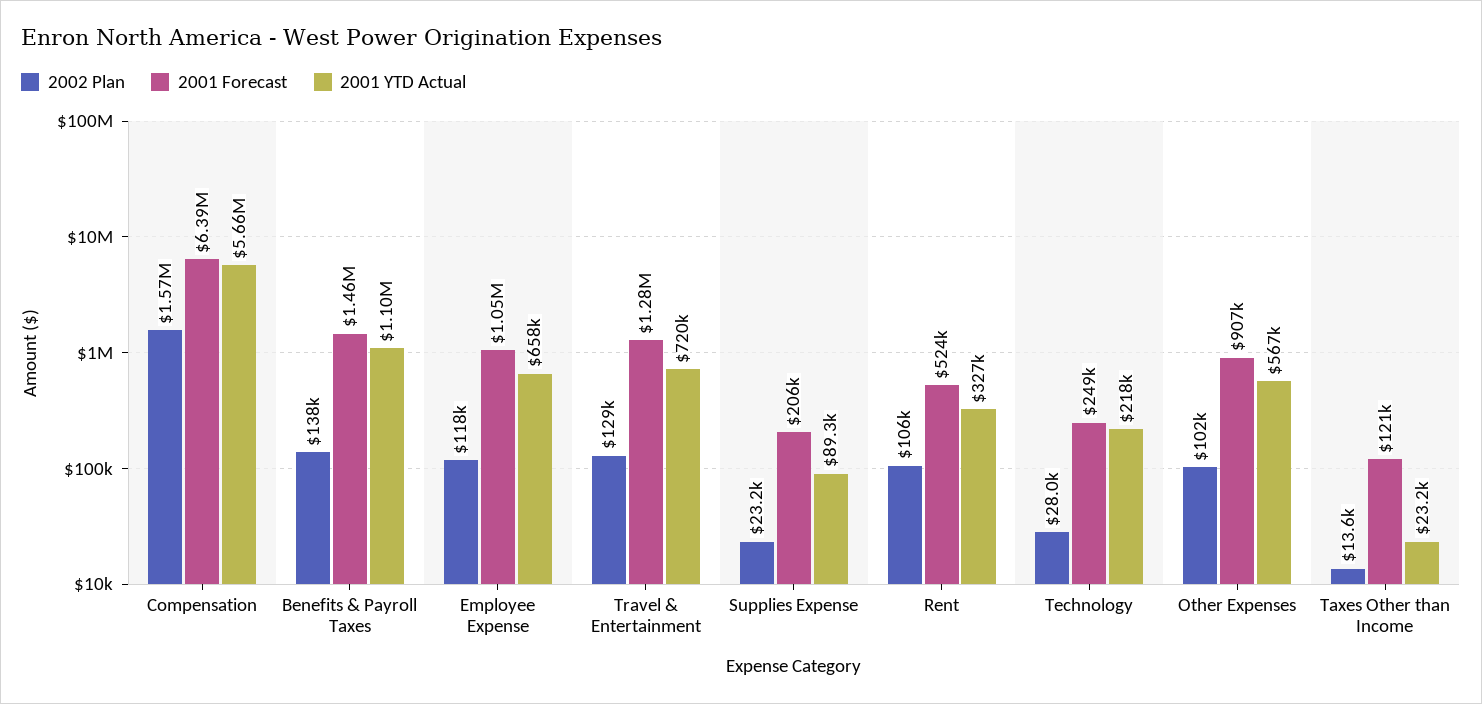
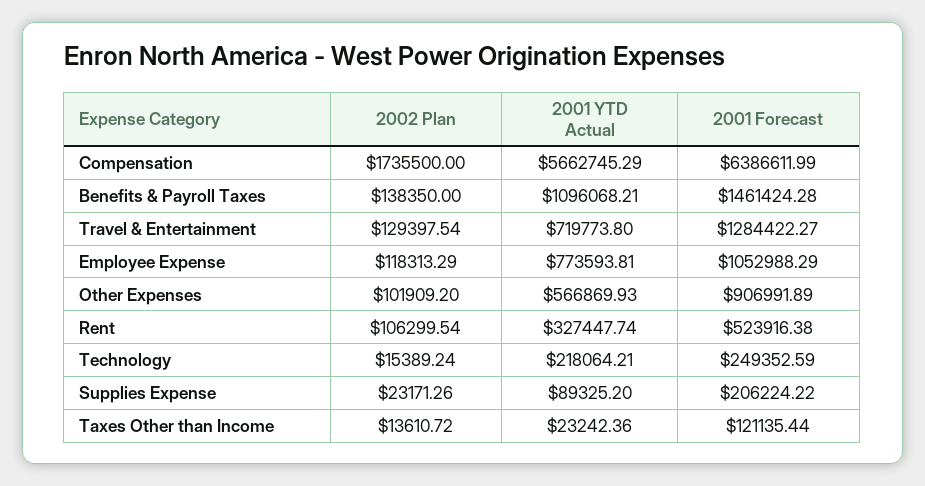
2002 Plan, Compensation: 1570000 -> 1735500
2001 YTD Actual, Employee Expense: 658000 -> 773593.81
2002 Plan, Technology: 28000 -> 15389.24

